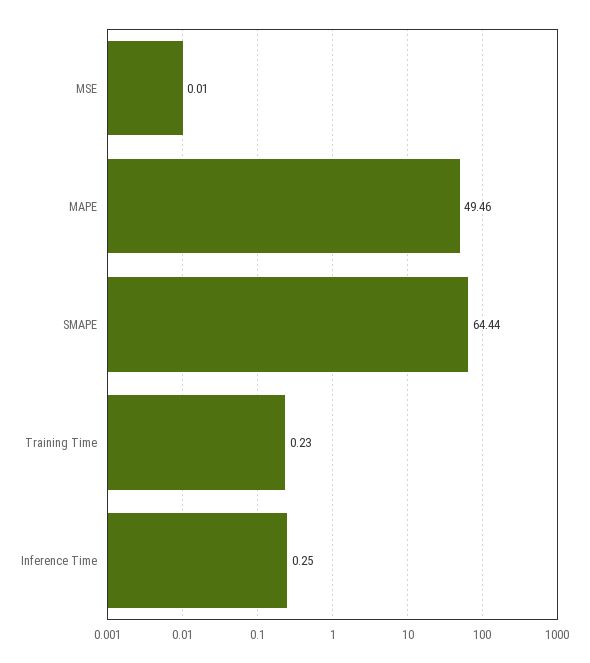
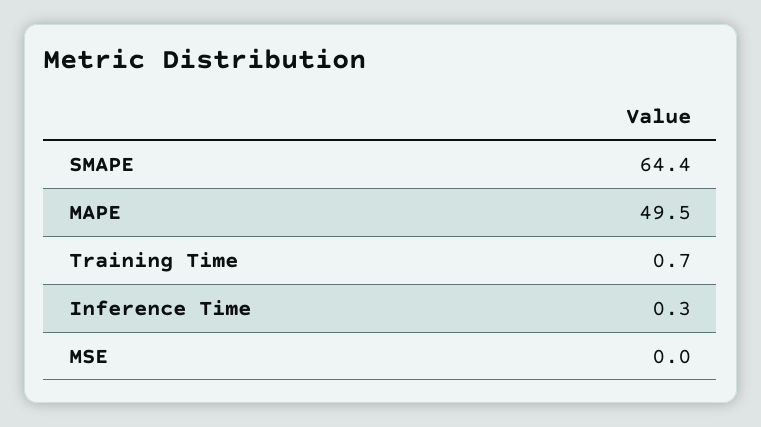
Training Time: 0.23 -> 0.7

